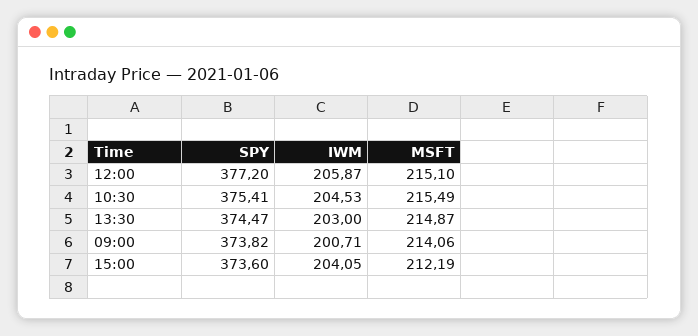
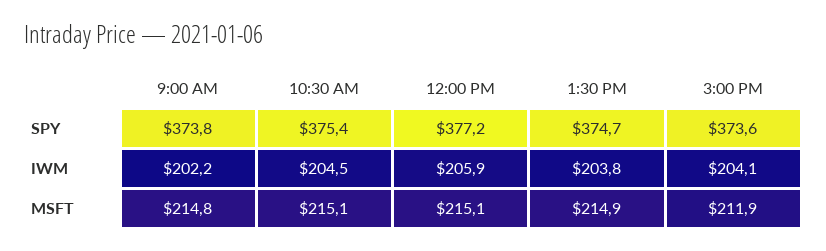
MSFT, 10:30: 215.49 -> 215.1
SPY, 13:30: 374.47 -> 374.7
IWM, 13:30: 203 -> 203.8
IWM, 09:00: 200.71 -> 202.2
MSFT, 09:00: 214.06 -> 214.8
MSFT, 15:00: 212.19 -> 211.9

